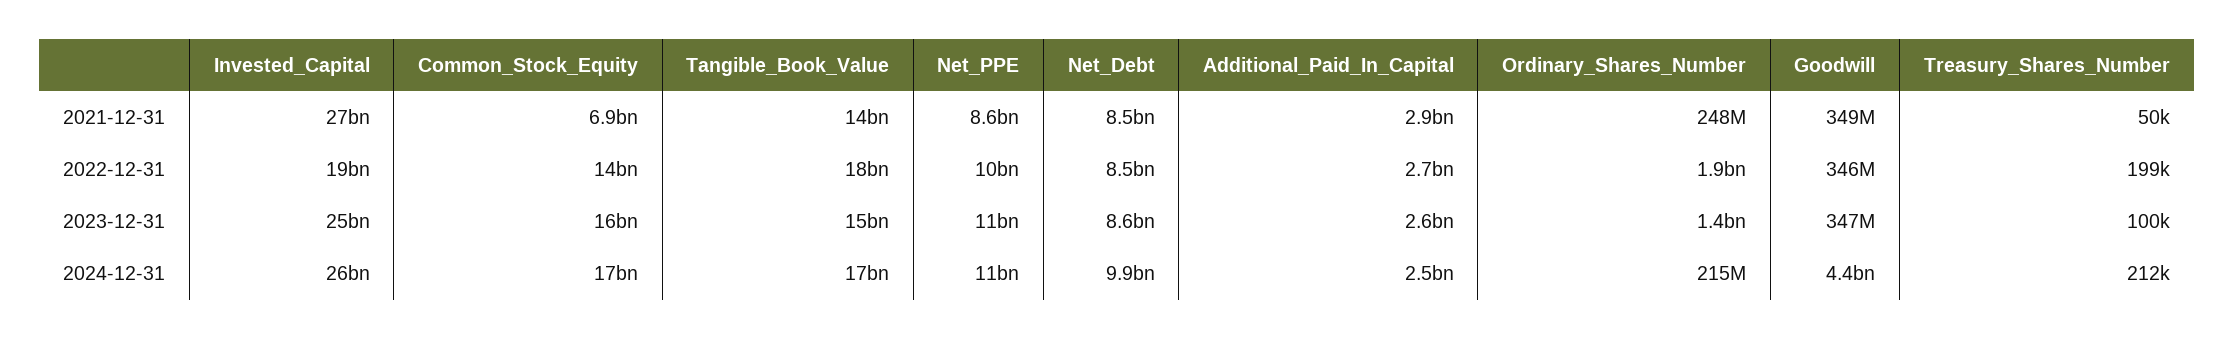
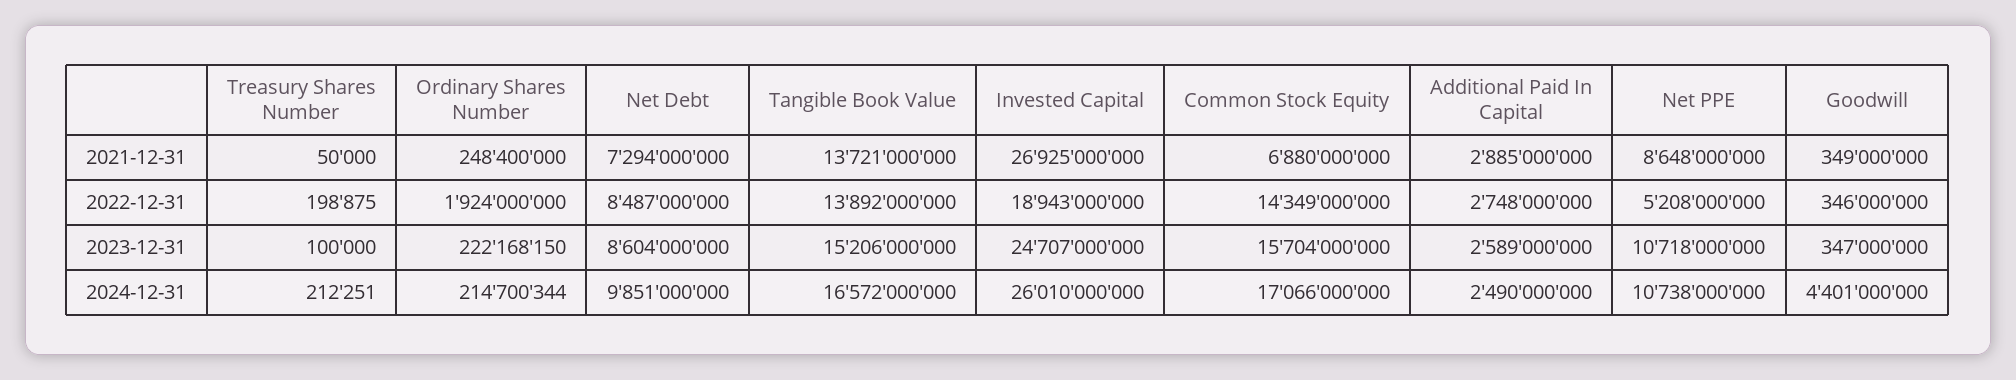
Net_Debt, 2021-12-31: 8500000000 -> 7294000000
Tangible_Book_Value, 2022-12-31: 18000000000 -> 13892000000
Net_PPE, 2022-12-31: 10000000000 -> 5208000000
Ordinary_Shares_Number, 2023-12-31: 1400000000 -> 222168150

